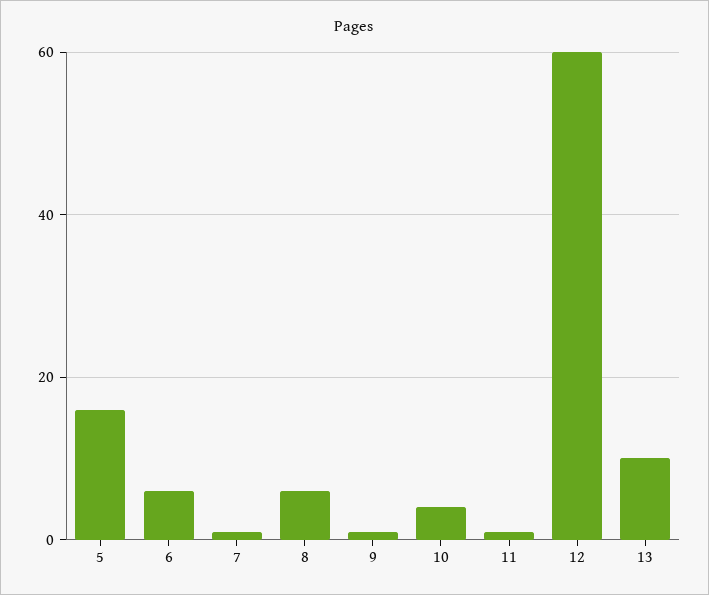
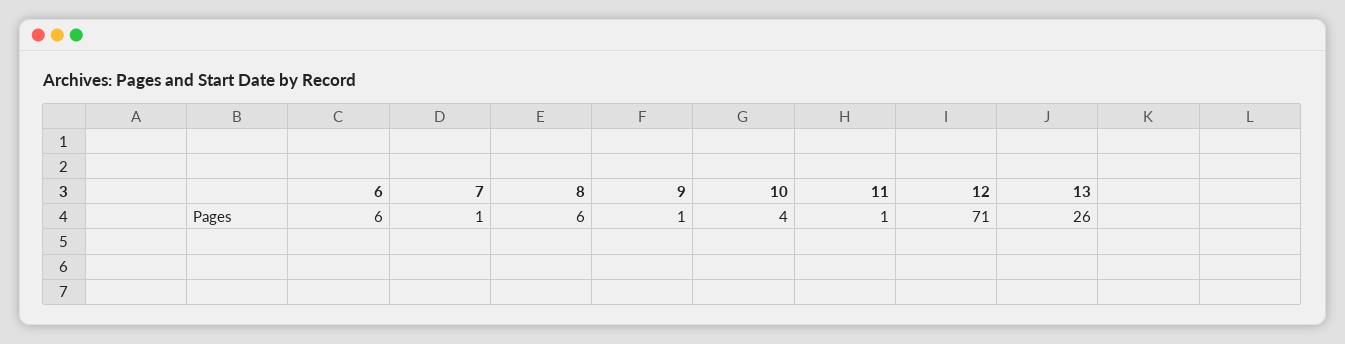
5: 15 -> none
12: 60 -> 71
13: 10 -> 26

